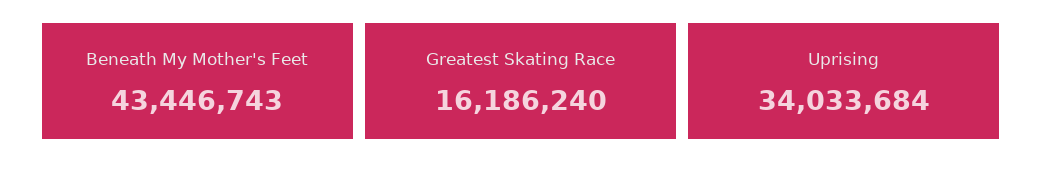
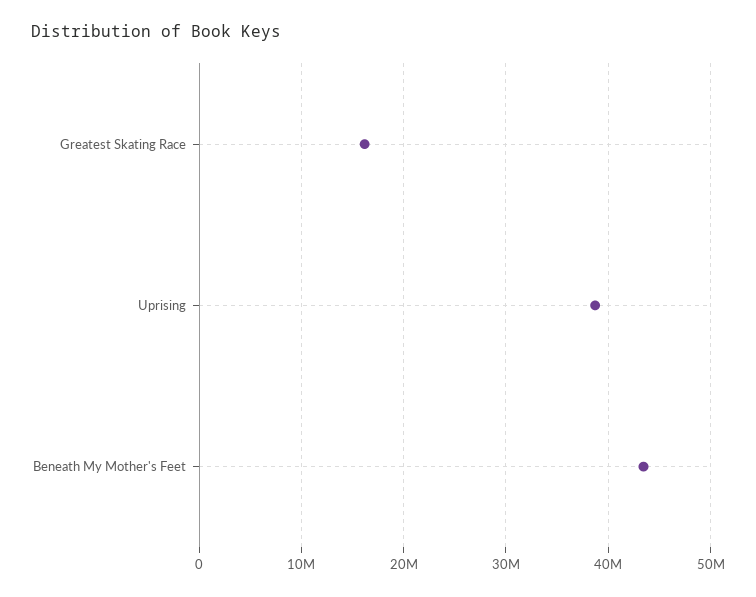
Uprising: 34033684 -> 39000000

